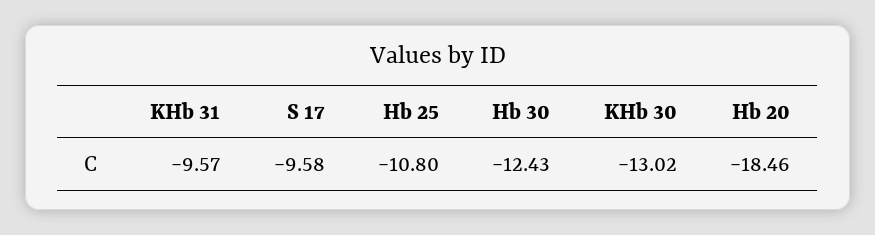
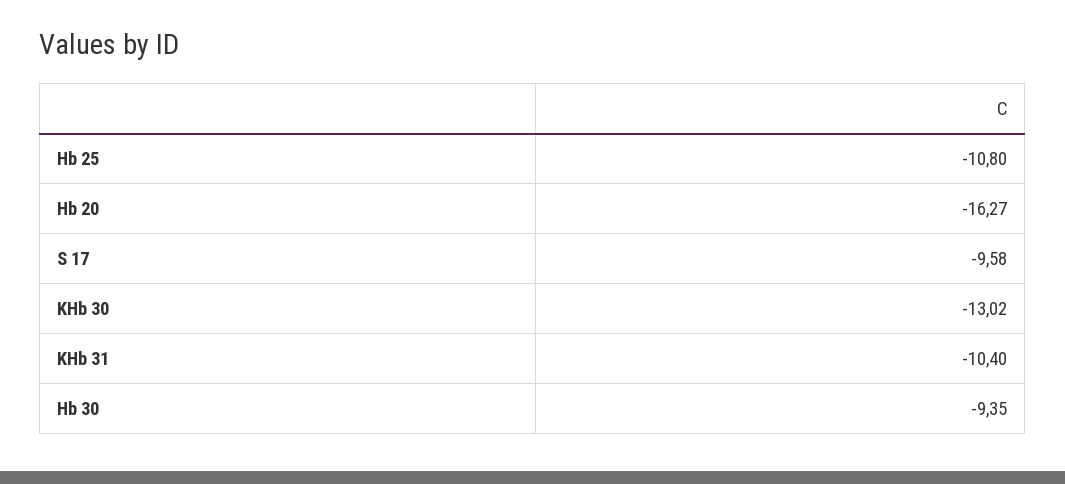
KHb 31: -9.57 -> -10.4
Hb 30: -12.43 -> -9.35
Hb 20: -18.46 -> -16.27

